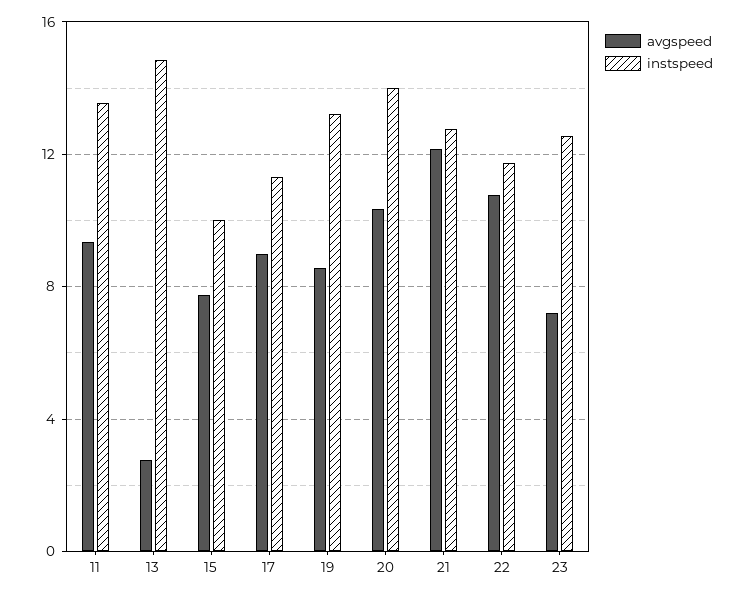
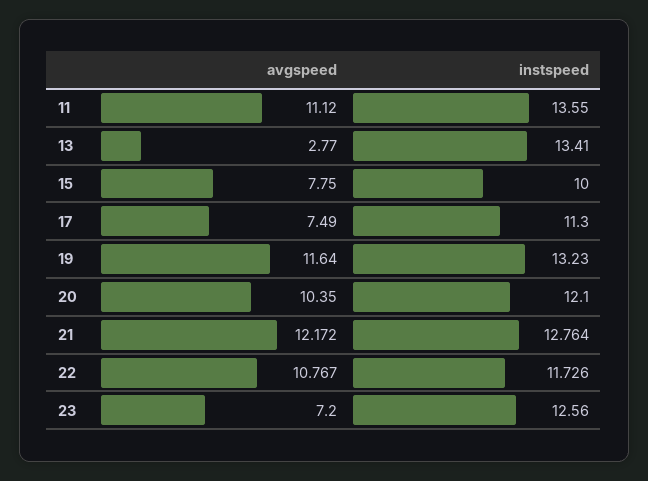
avgspeed, 11: 9.5 -> 11.12
instspeed, 13: 15 -> 13.41
avgspeed, 17: 9 -> 7.49
avgspeed, 19: 8.5 -> 11.64
instspeed, 20: 14 -> 12.1

